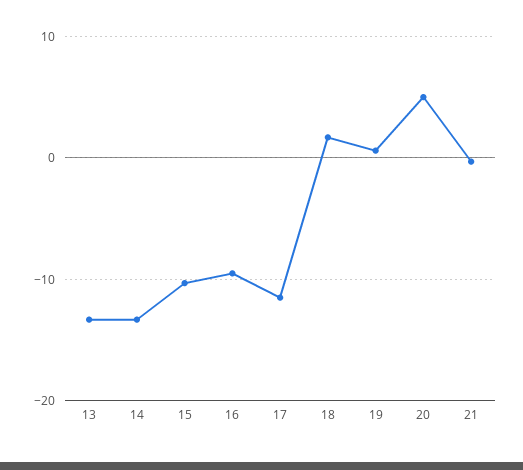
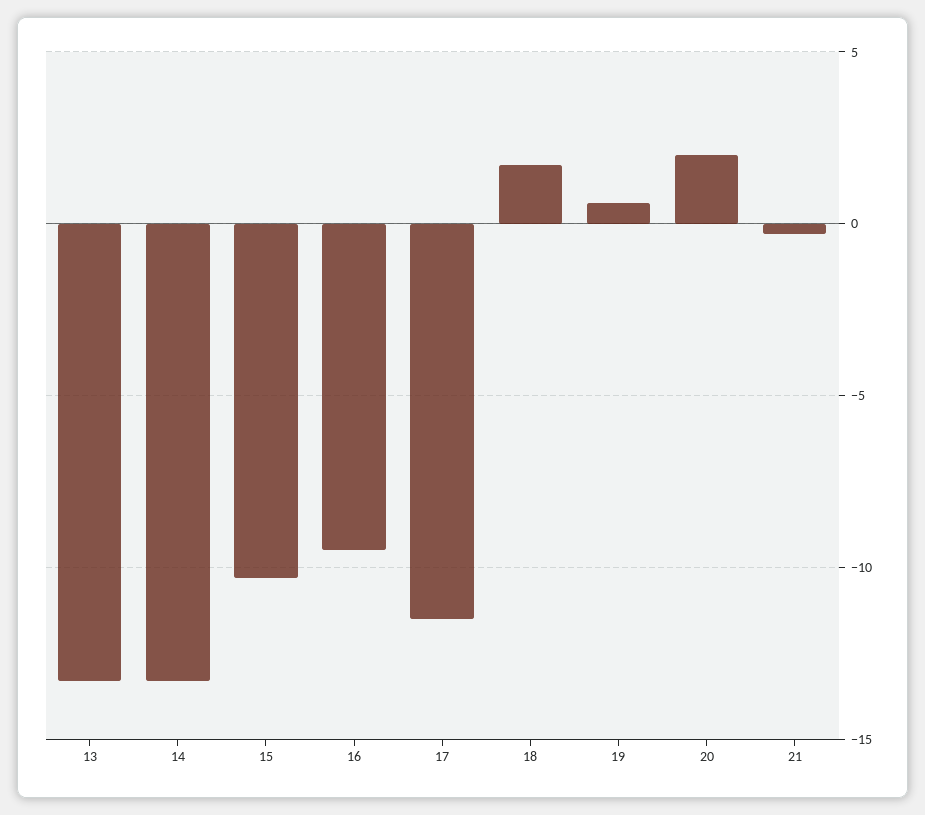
20: 5 -> 2

